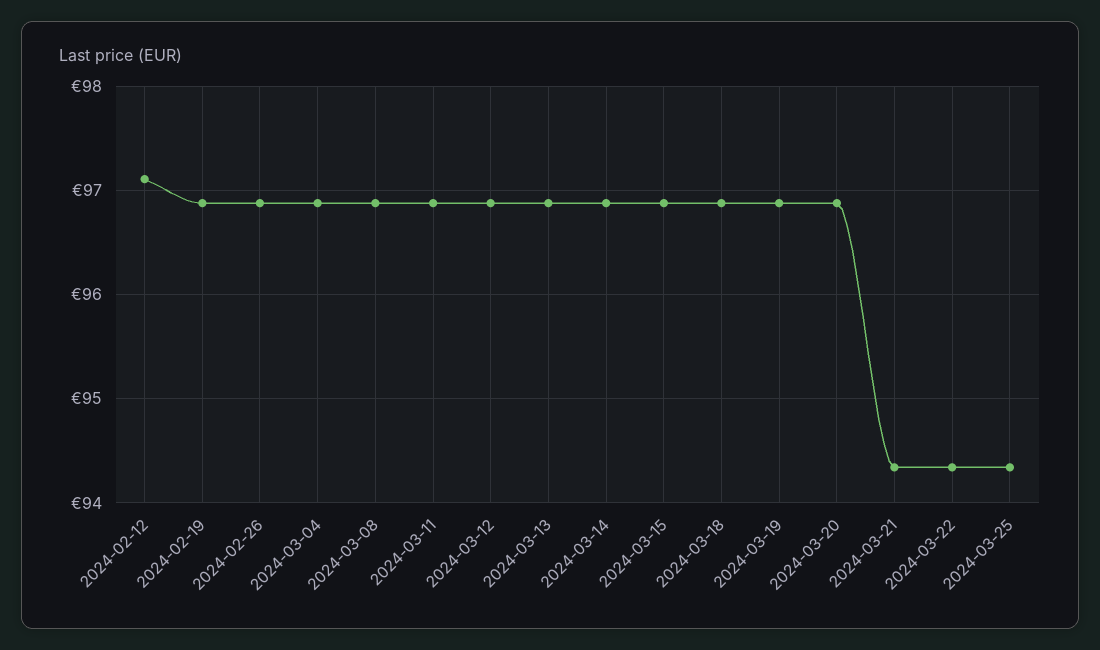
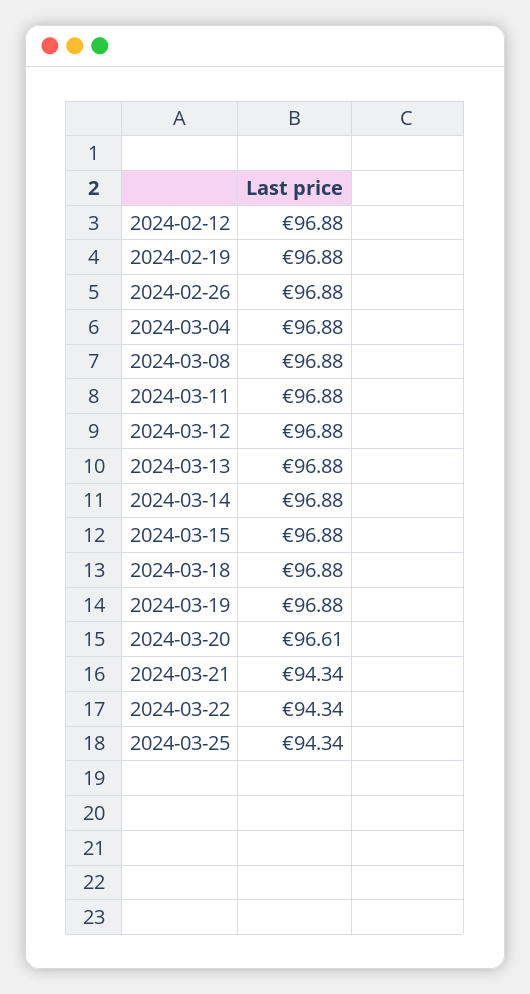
2024-02-12: 97.1 -> 96.88
2024-03-20: 96.9 -> 96.61

